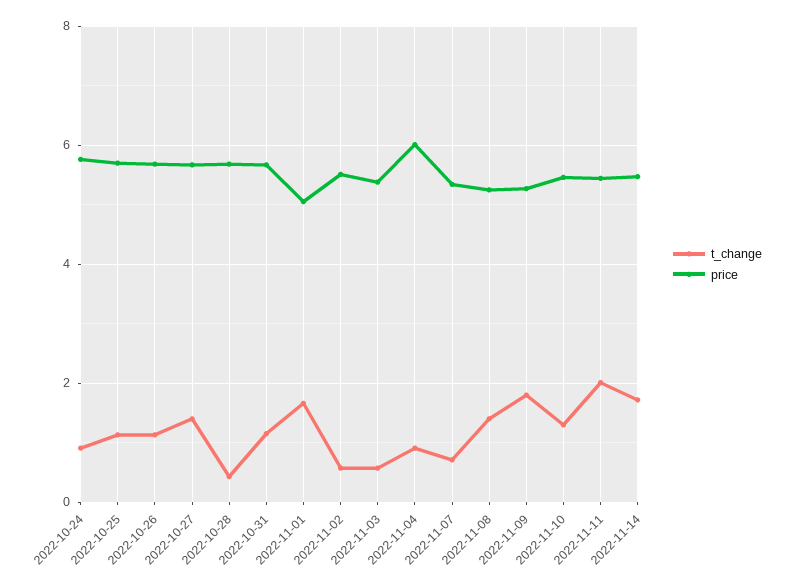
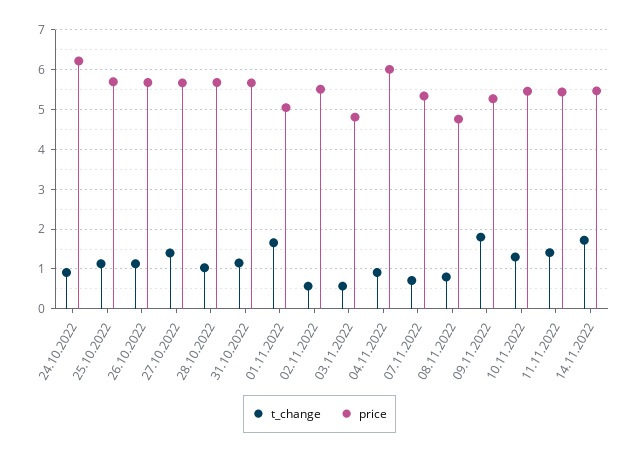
price, 2022-10-24: 5.8 -> 6.2
t_change, 2022-10-28: 0.4 -> 1
price, 2022-11-03: 5.4 -> 4.8
t_change, 2022-11-08: 1.4 -> 0.8
price, 2022-11-08: 5.2 -> 4.8
t_change, 2022-11-11: 2 -> 1.4

